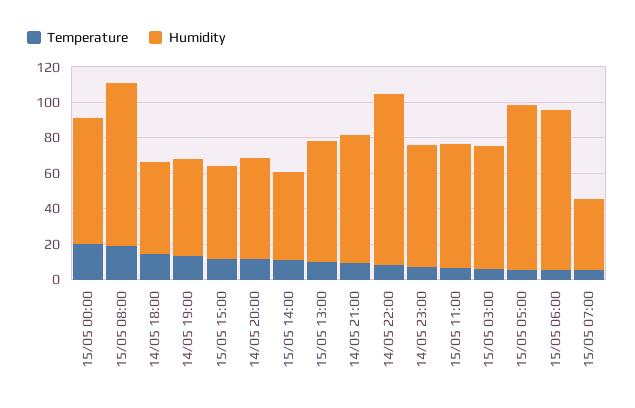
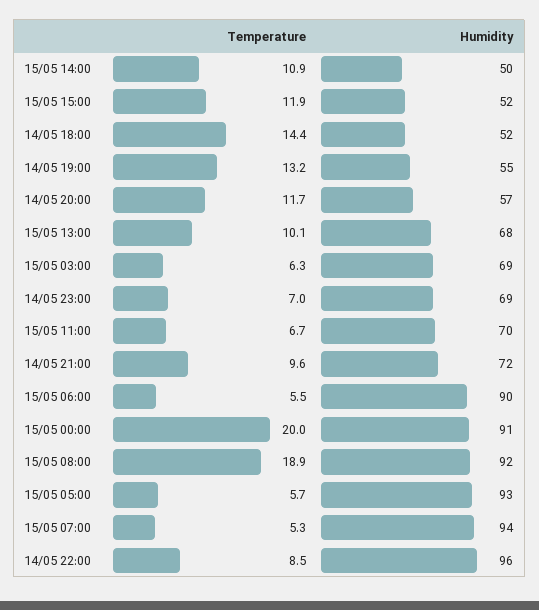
Humidity, 15/05 00:00: 70 -> 91
Humidity, 15/05 07:00: 40 -> 94

